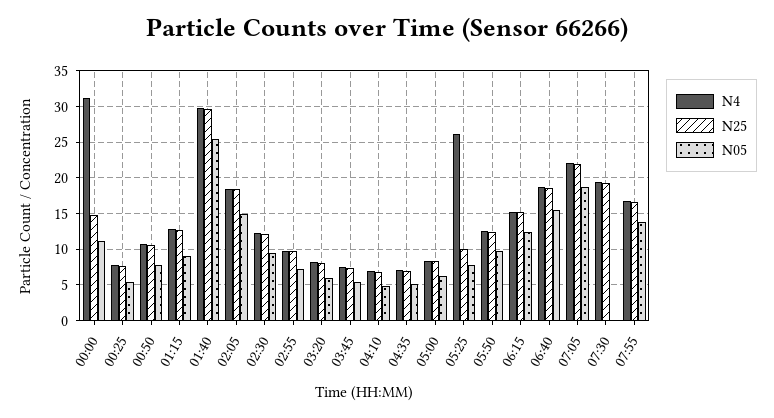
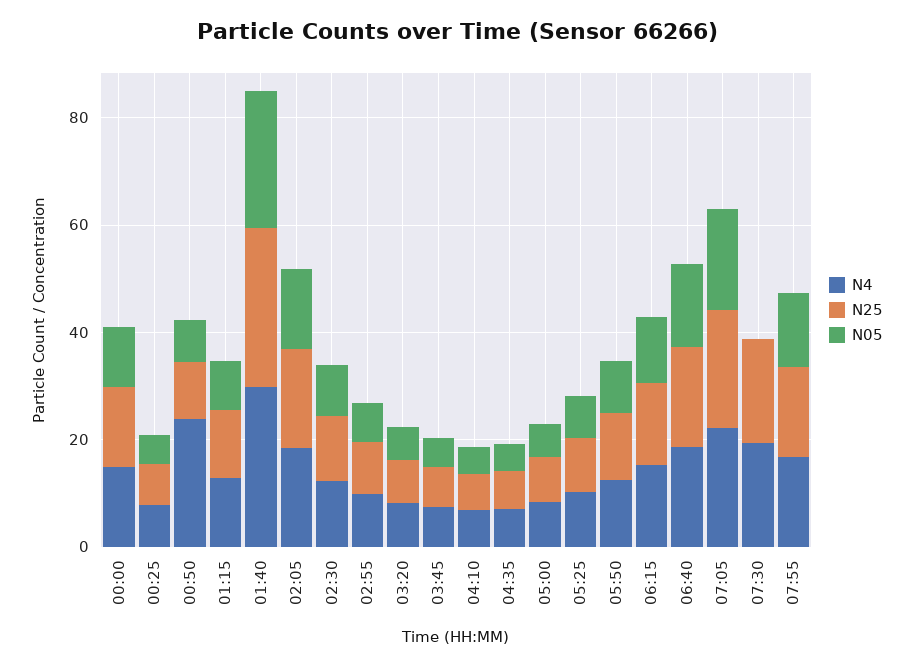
N4, 00:00: 31 -> 15
N4, 00:50: 11 -> 25
N4, 05:25: 26 -> 10

